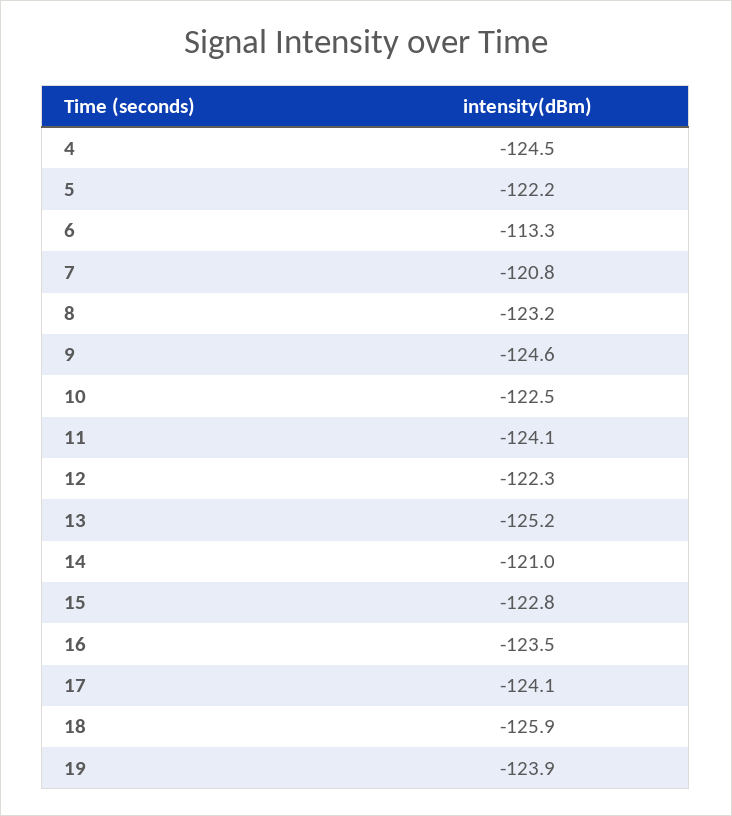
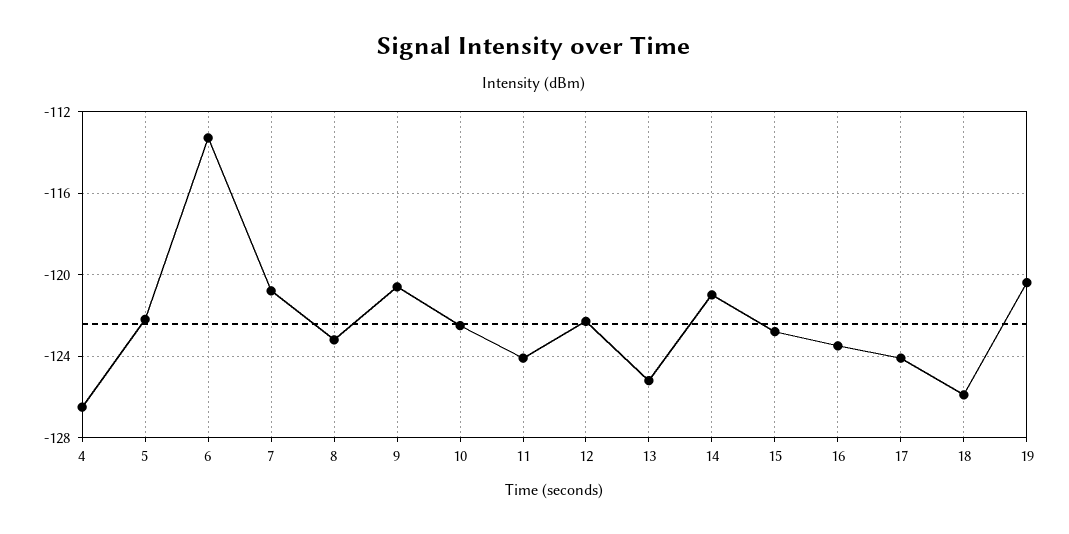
4: -124.5 -> -126.5
9: -124.6 -> -120.5
19: -123.9 -> -120.5

